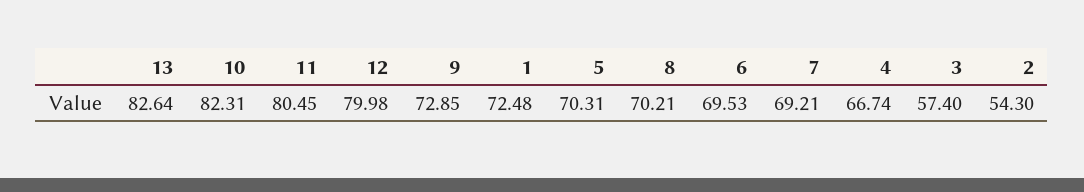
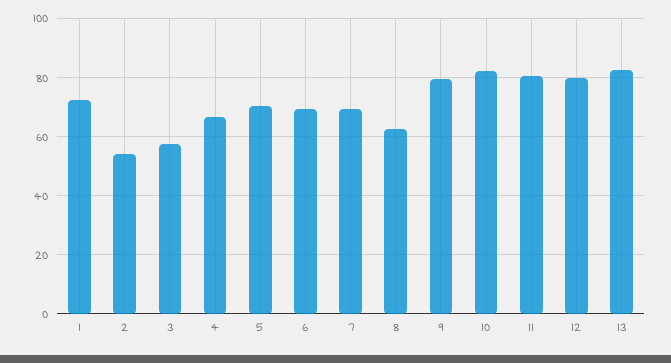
9: 72.85 -> 80
8: 70.21 -> 62.5

